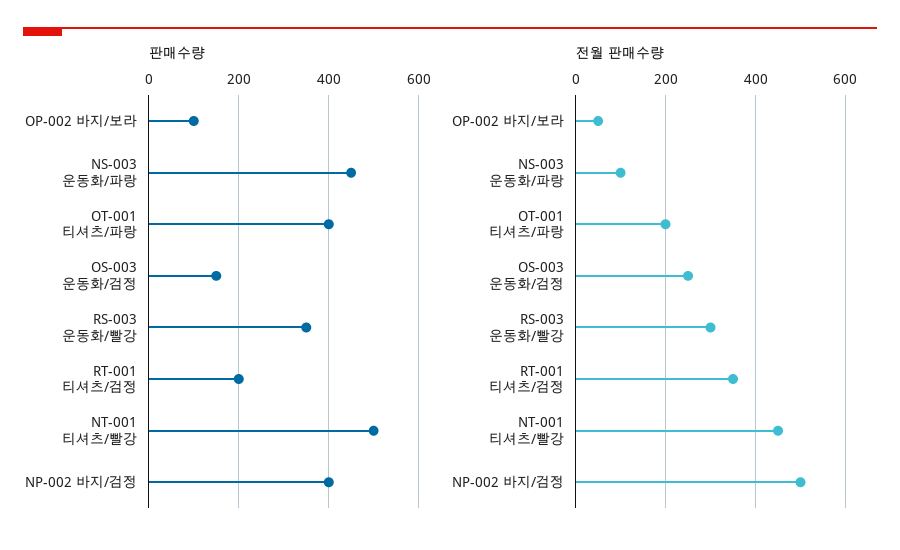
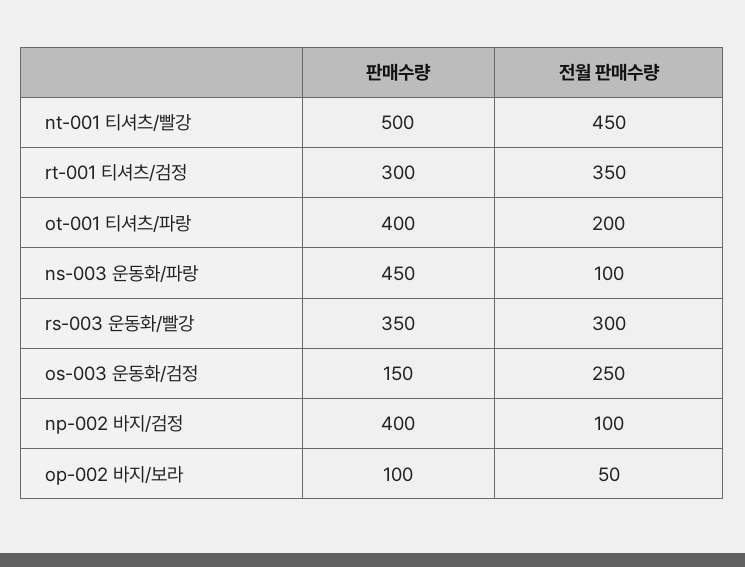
판매수량, RT-001 티셔츠/검정: 200 -> 300
전월 판매수량, NP-002 바지/검정: 500 -> 100

